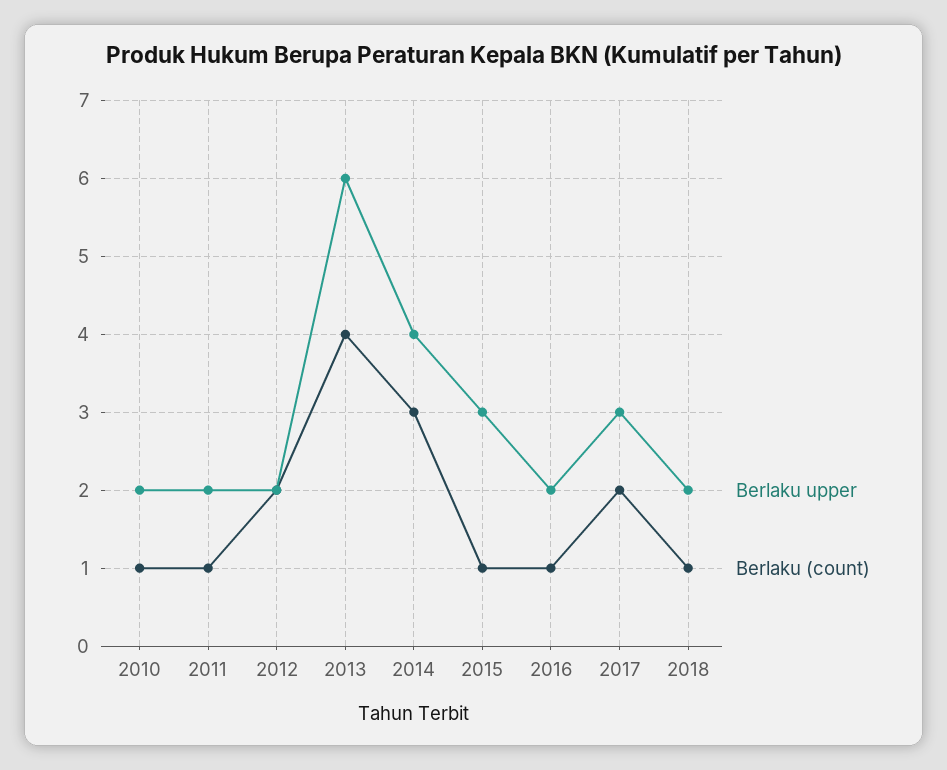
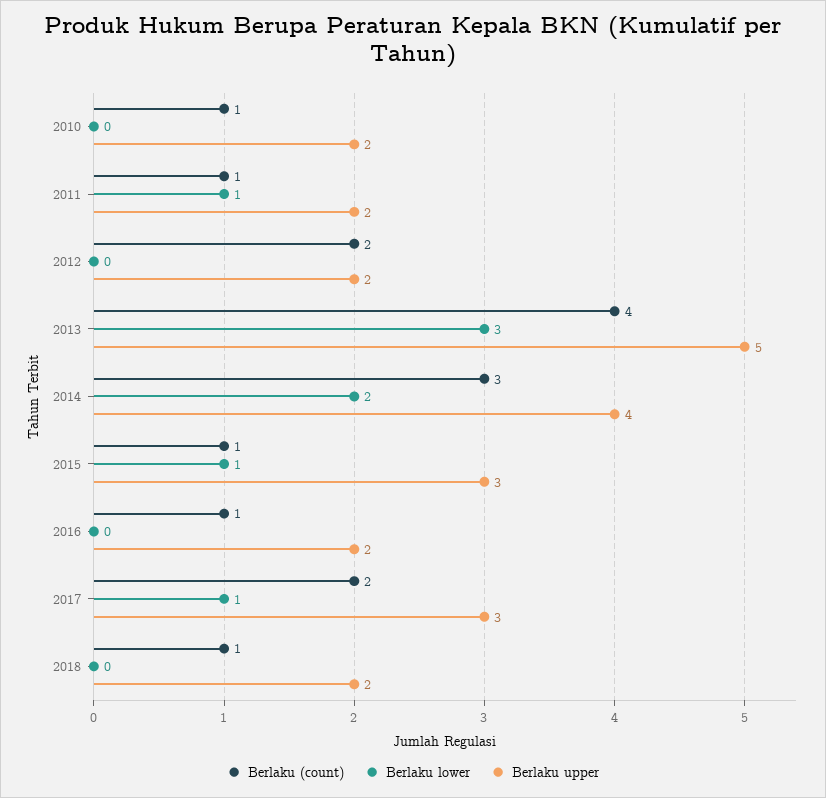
Berlaku upper, 2013: 6 -> 5
Berlaku lower, 2010: none -> 0
Berlaku lower, 2011: none -> 1
Berlaku lower, 2012: none -> 0
Berlaku lower, 2013: none -> 3
Berlaku lower, 2014: none -> 2
Berlaku lower, 2015: none -> 1
Berlaku lower, 2016: none -> 0
Berlaku lower, 2017: none -> 1
Berlaku lower, 2018: none -> 0

